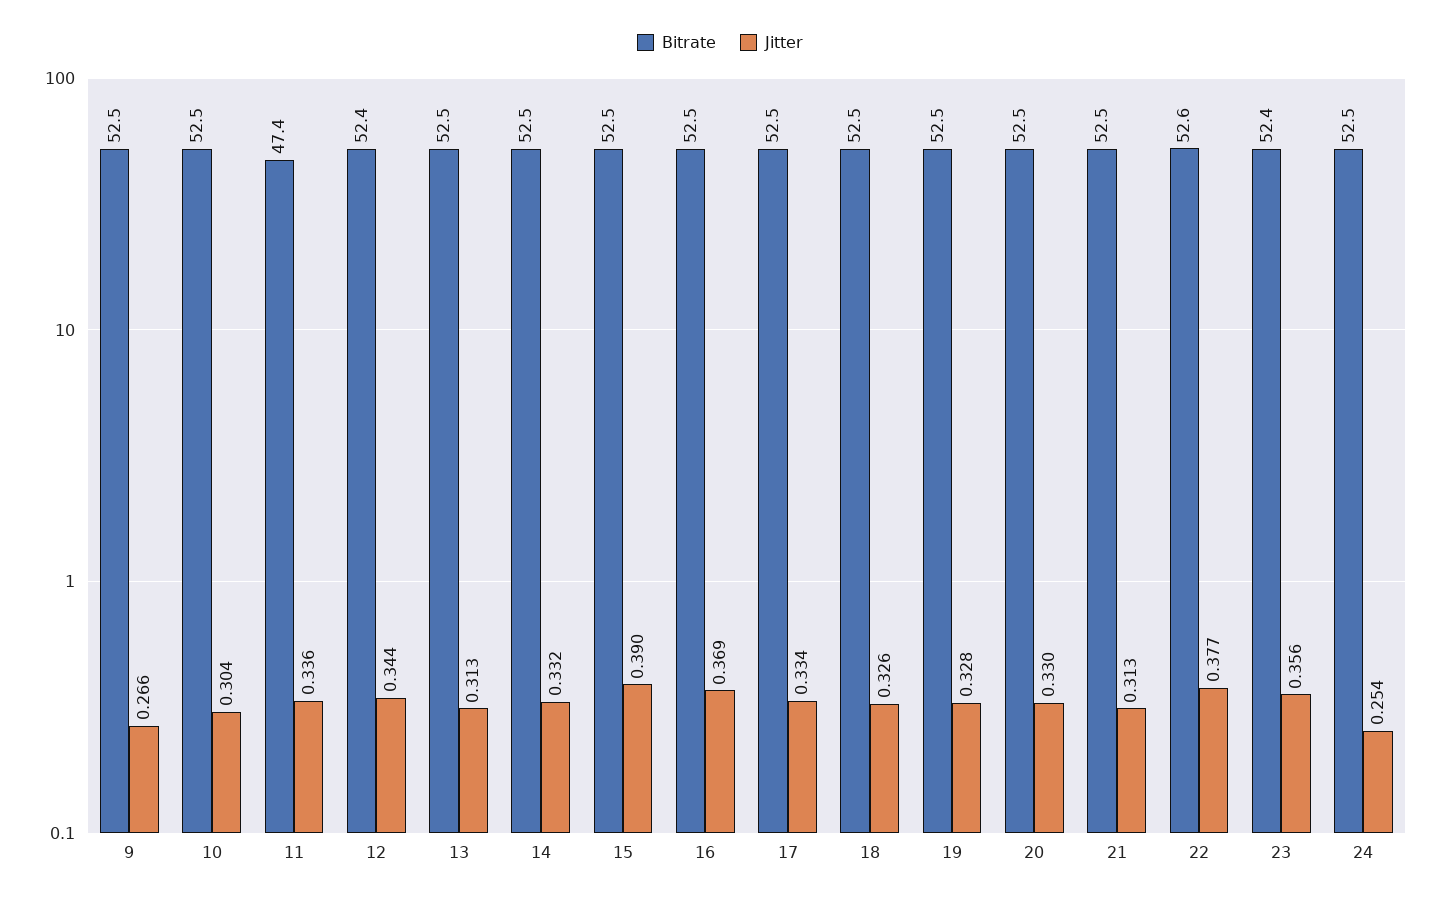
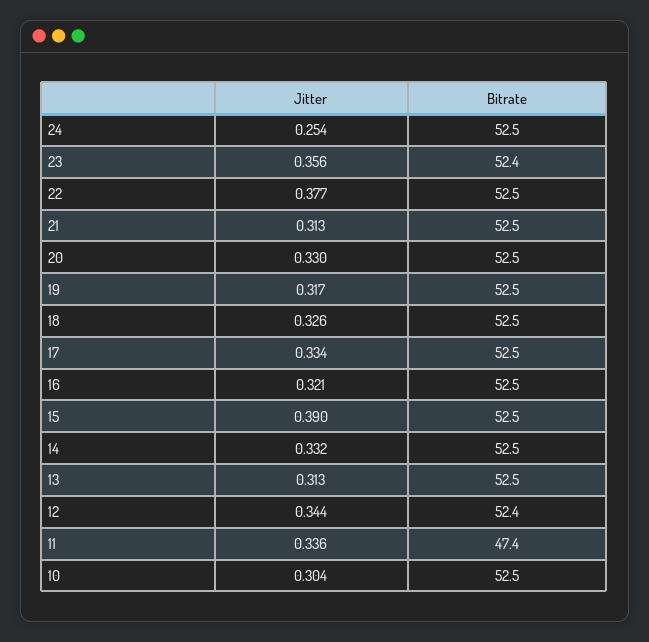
Bitrate, 9: 52.5 -> none
Jitter, 9: 0.266 -> none
Jitter, 16: 0.369 -> 0.321
Jitter, 19: 0.328 -> 0.317
Bitrate, 22: 52.6 -> 52.5

